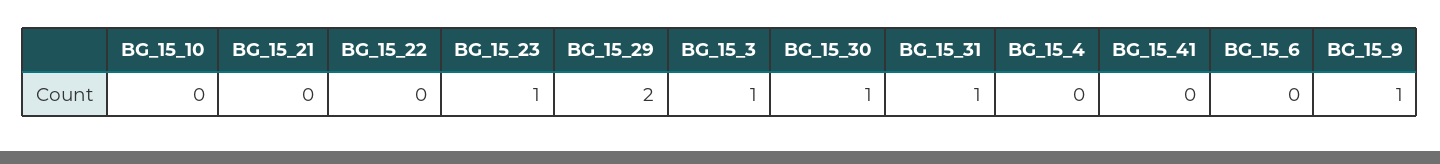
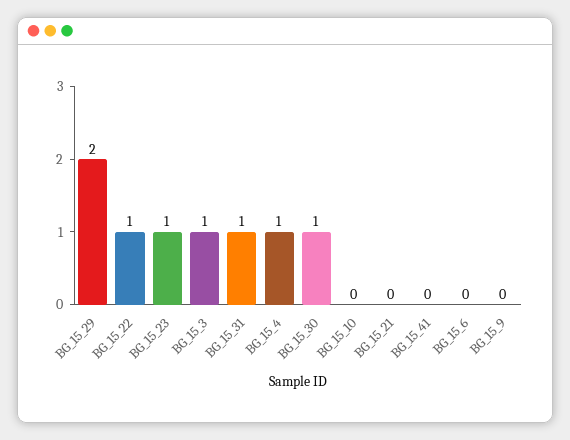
BG_15_22: 0 -> 1
BG_15_4: 0 -> 1
BG_15_9: 1 -> 0

